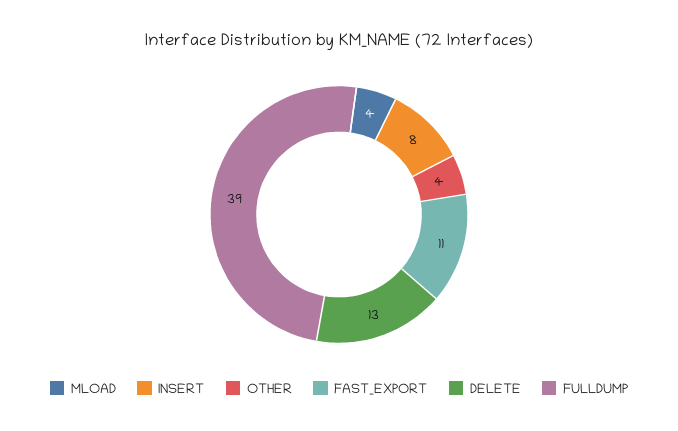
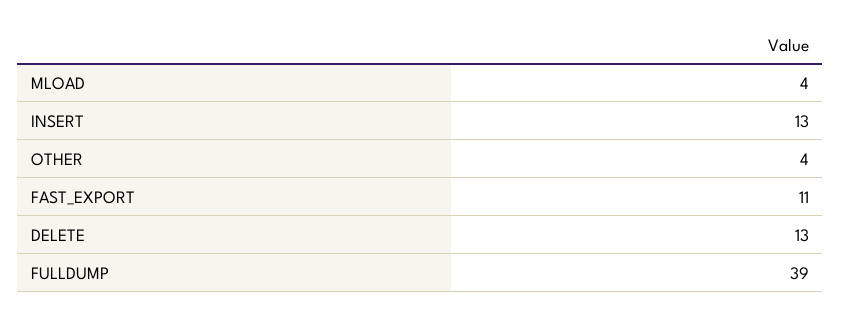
INSERT: 8 -> 13

